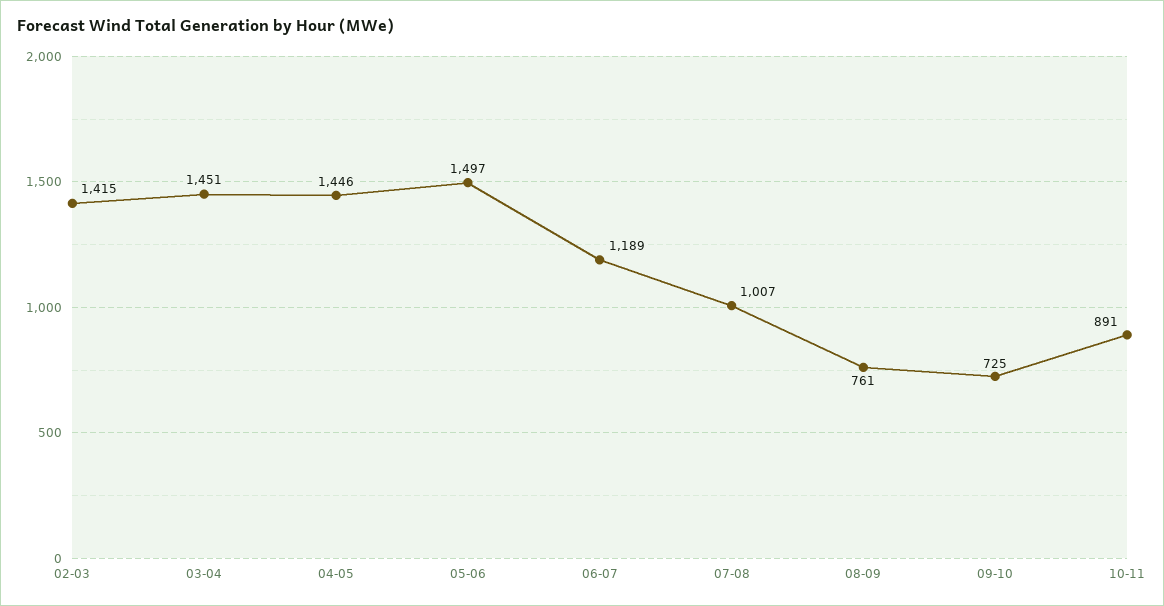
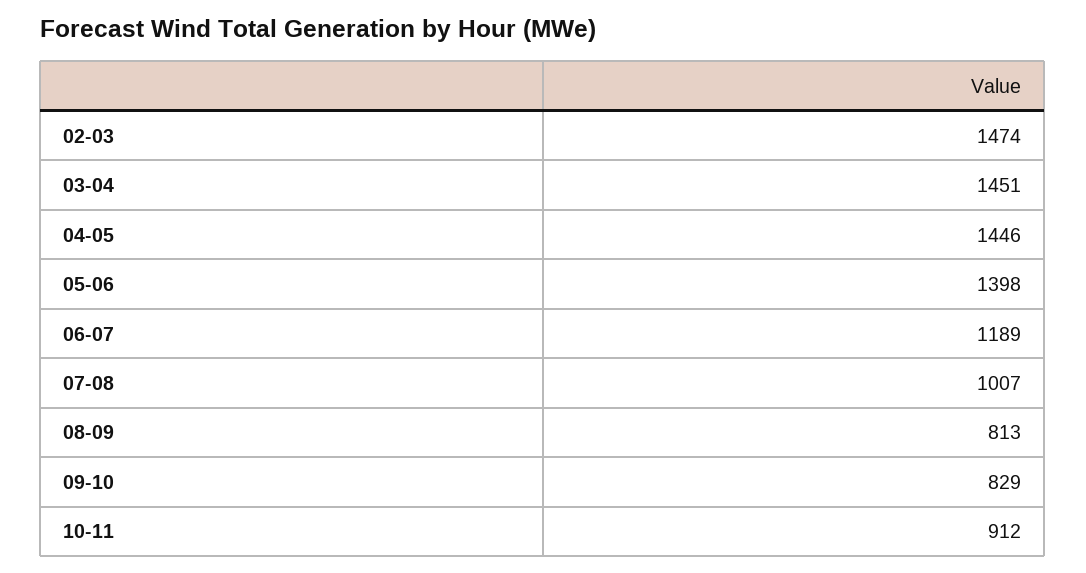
02-03: 1415 -> 1474
05-06: 1497 -> 1398
08-09: 761 -> 813
09-10: 725 -> 829
10-11: 891 -> 912

